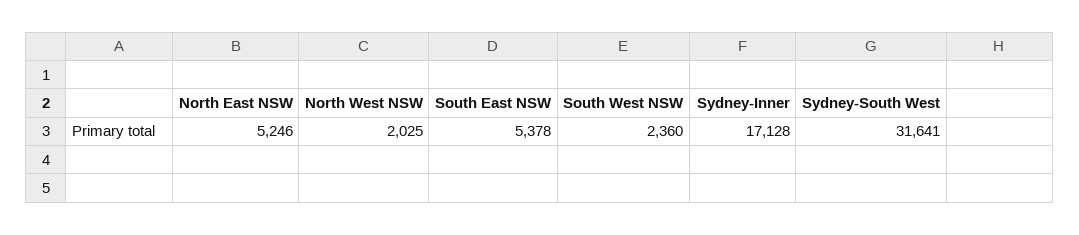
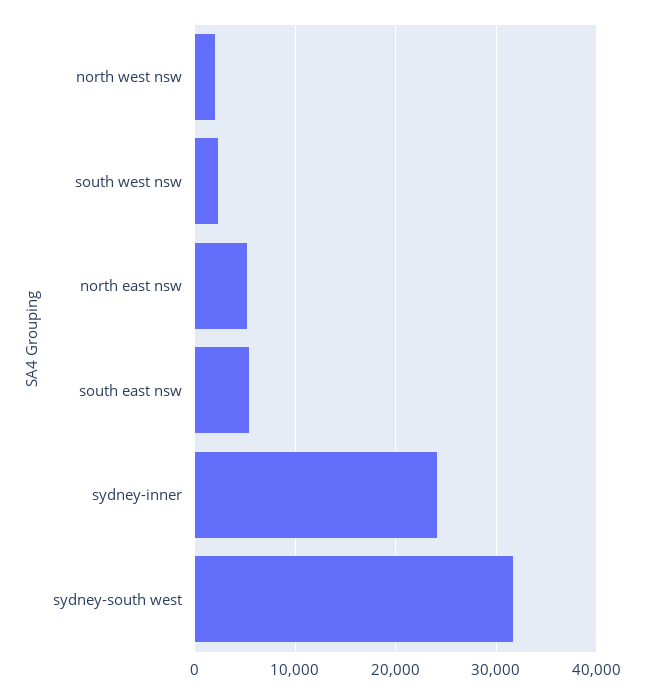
Sydney-Inner: 17128 -> 24000

